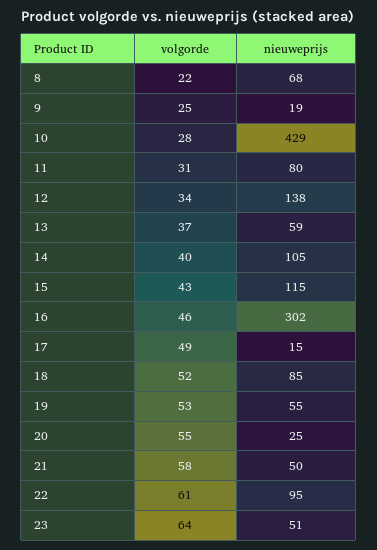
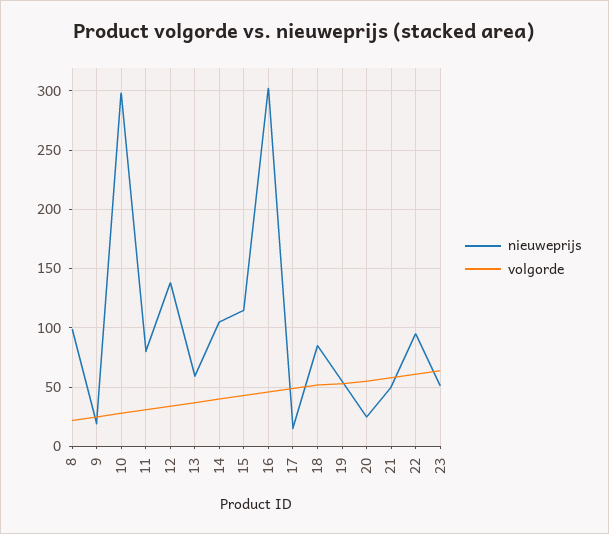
nieuweprijs, 8: 68 -> 100
nieuweprijs, 10: 429 -> 300

